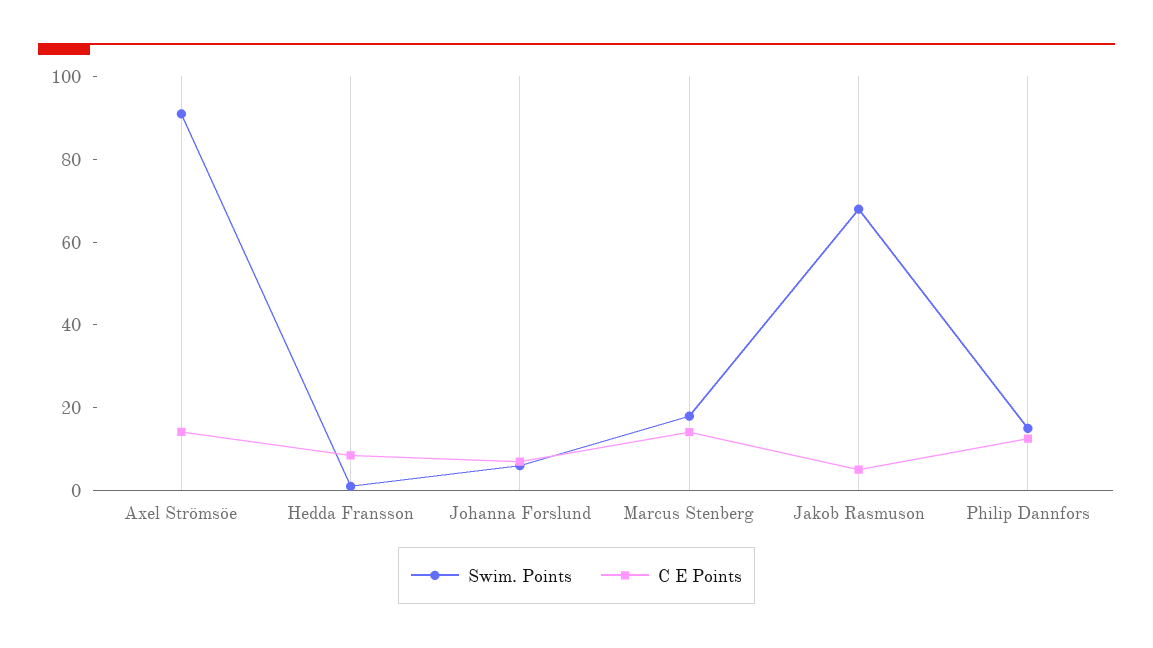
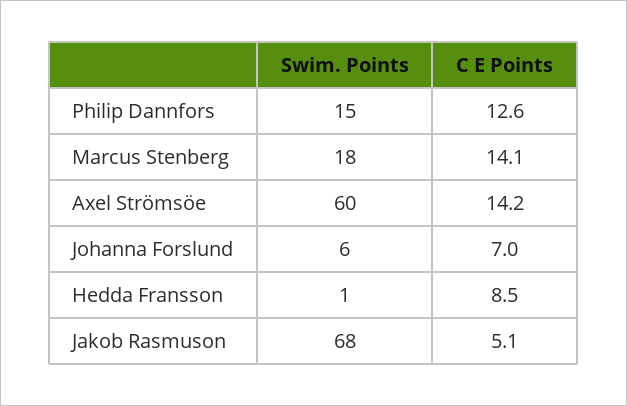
Swim. Points, Axel Strömsöe: 90 -> 60

